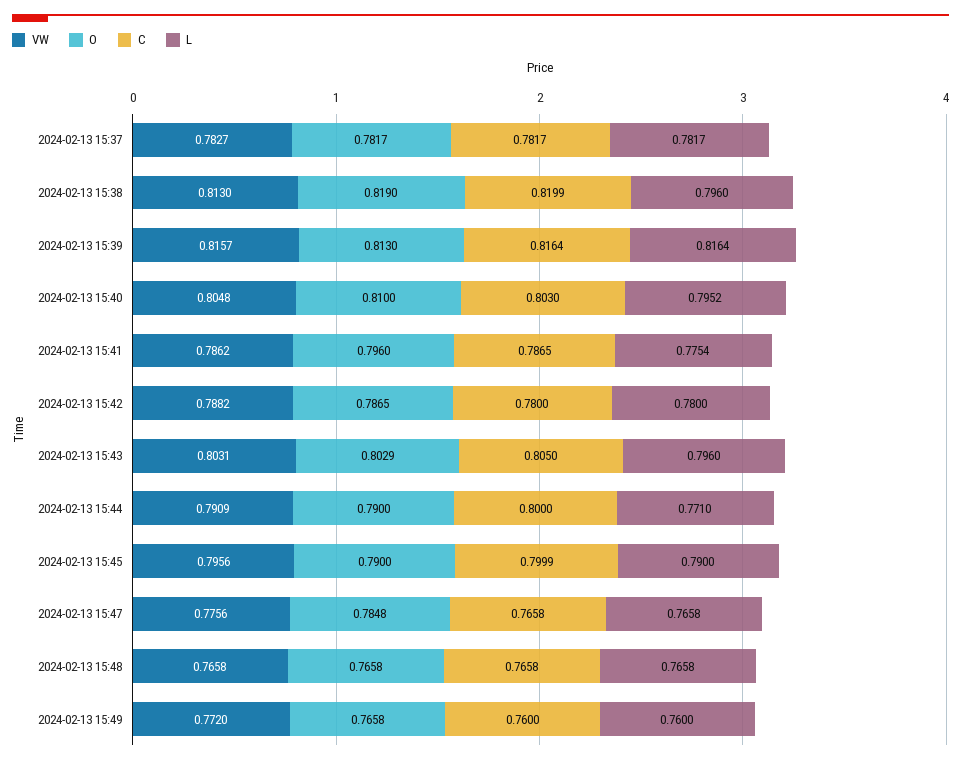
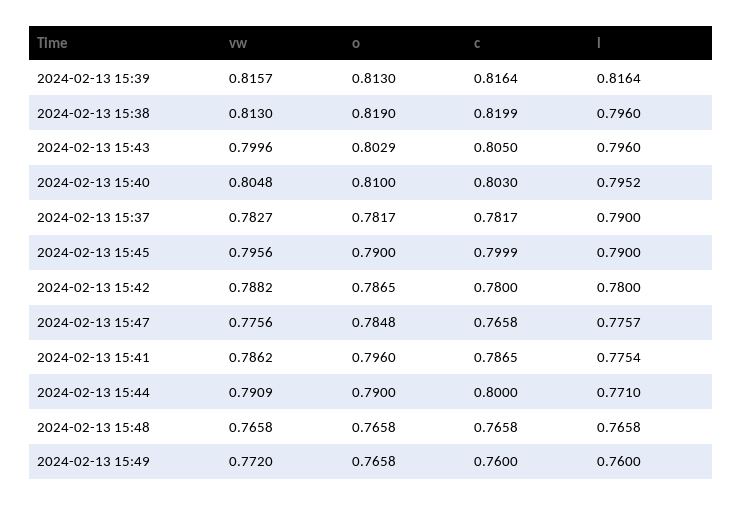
L, 2024-02-13 15:37: 0.7817 -> 0.79
VW, 2024-02-13 15:43: 0.8031 -> 0.7996
L, 2024-02-13 15:47: 0.7658 -> 0.7757

